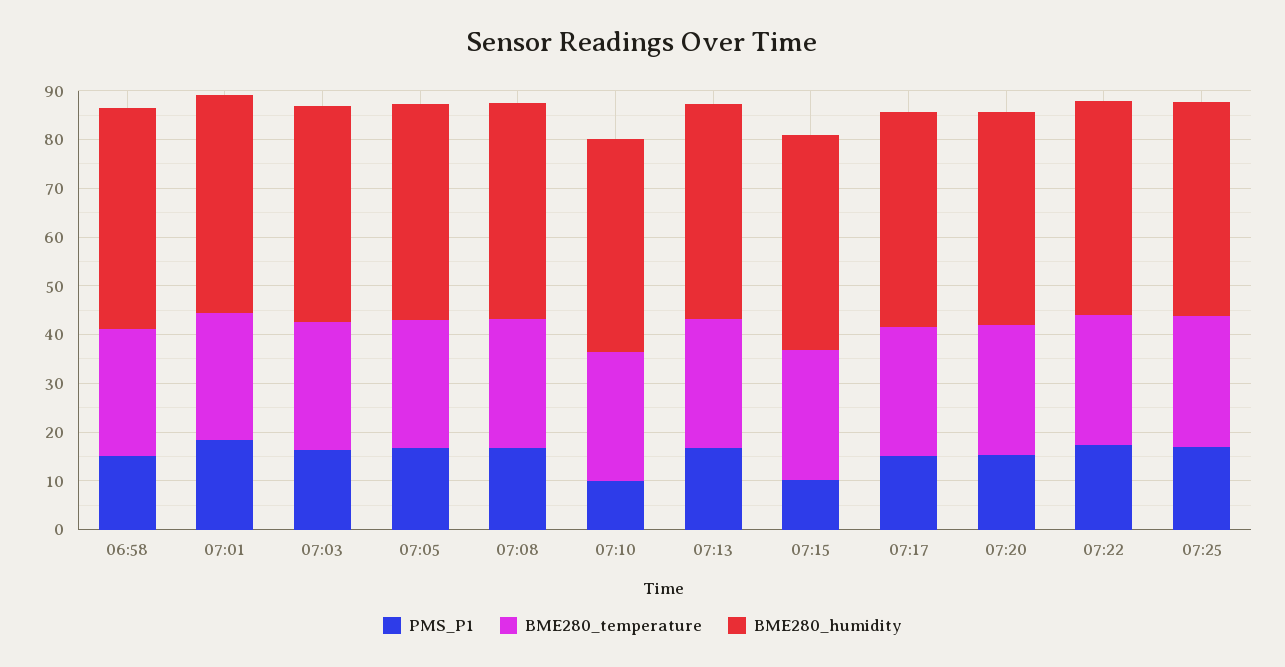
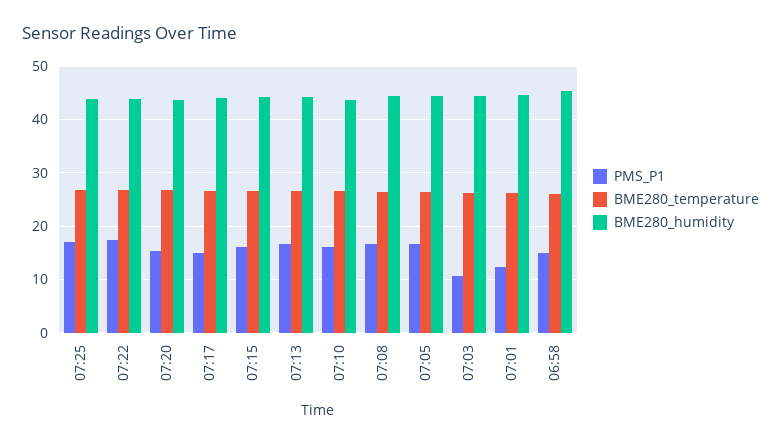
PMS_P1, 07:01: 18 -> 12
PMS_P1, 07:03: 16 -> 10
PMS_P1, 07:10: 10 -> 16
PMS_P1, 07:15: 10 -> 16

